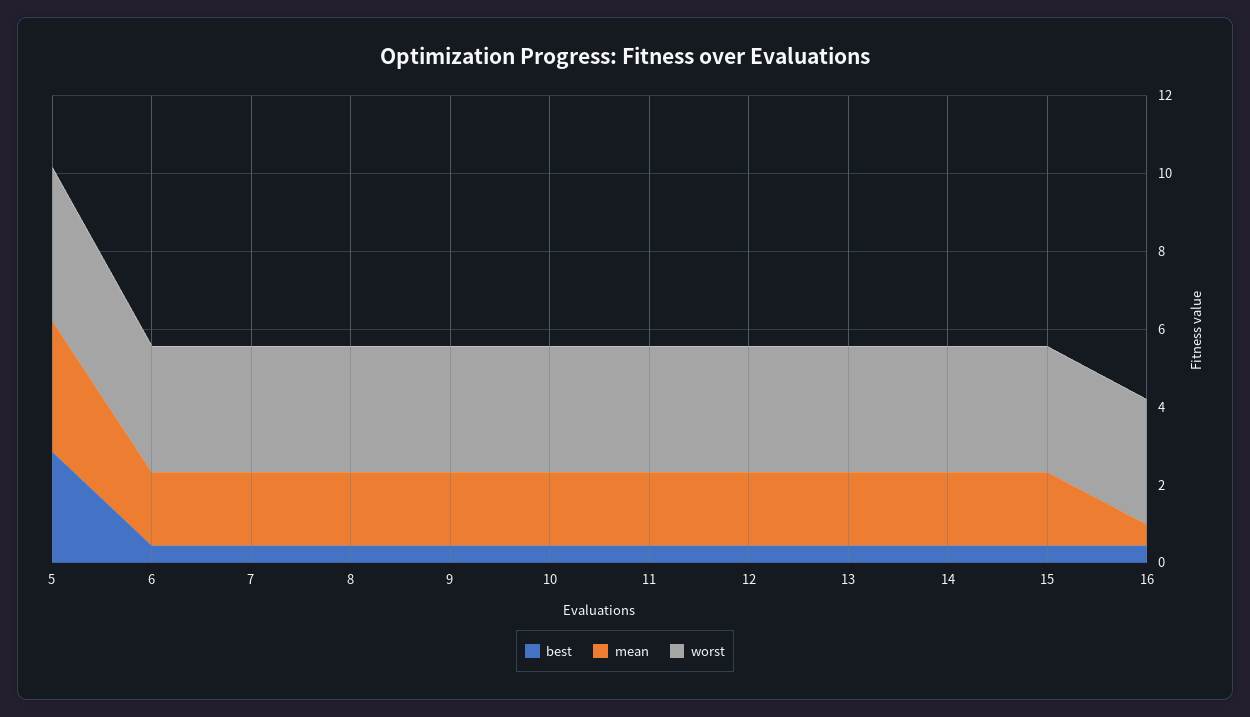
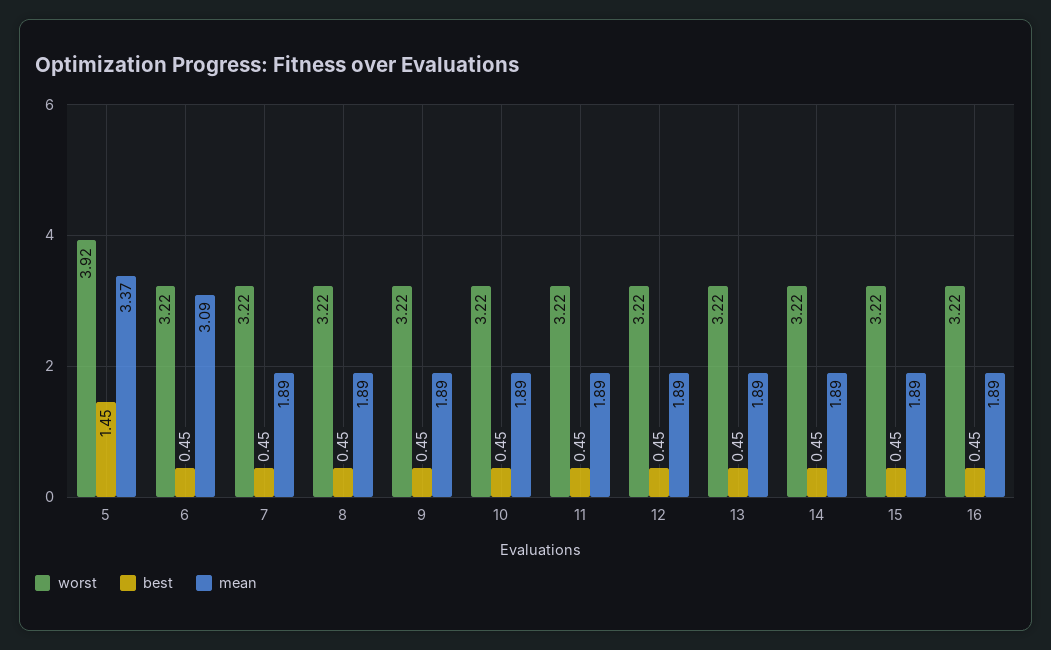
best, 5: 3 -> 1.45
mean, 6: 2 -> 3.09
mean, 16: 0.5 -> 1.89

